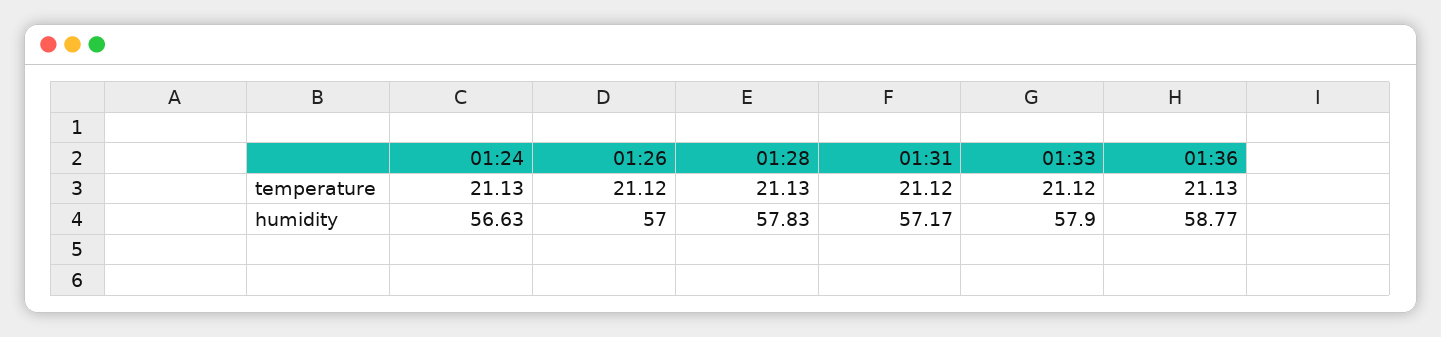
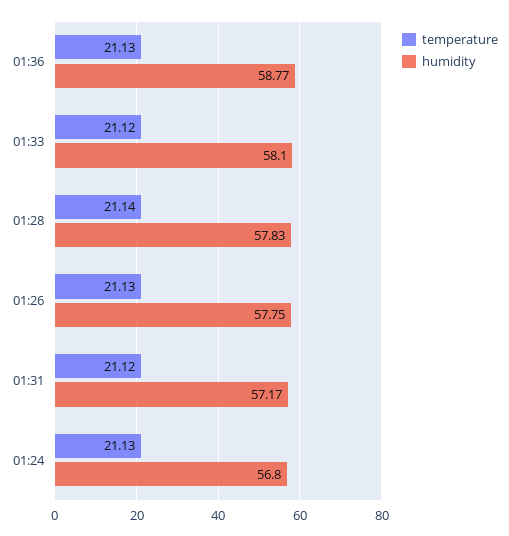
temperature, 01:26: 21.12 -> 21.13
temperature, 01:28: 21.13 -> 21.14
humidity, 01:24: 56.63 -> 56.8
humidity, 01:26: 57 -> 57.75
humidity, 01:33: 57.9 -> 58.1

